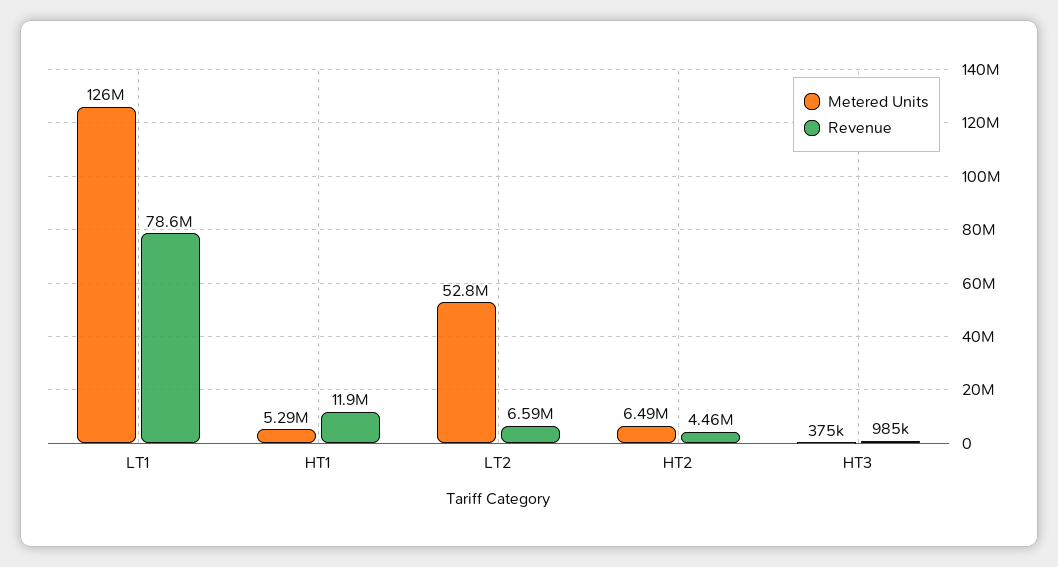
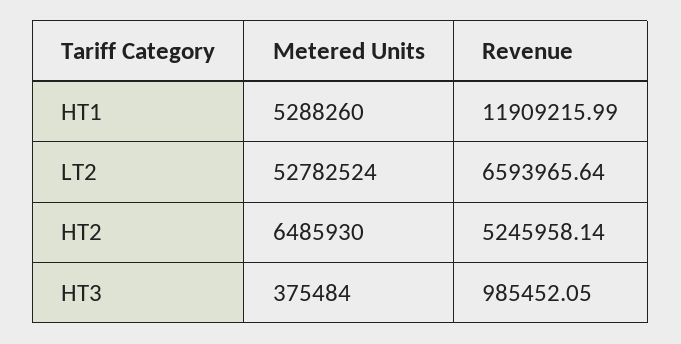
Metered Units, LT1: 126000000 -> none
Revenue, LT1: 78600000 -> none
Revenue, HT2: 4460000 -> 5245958.14

